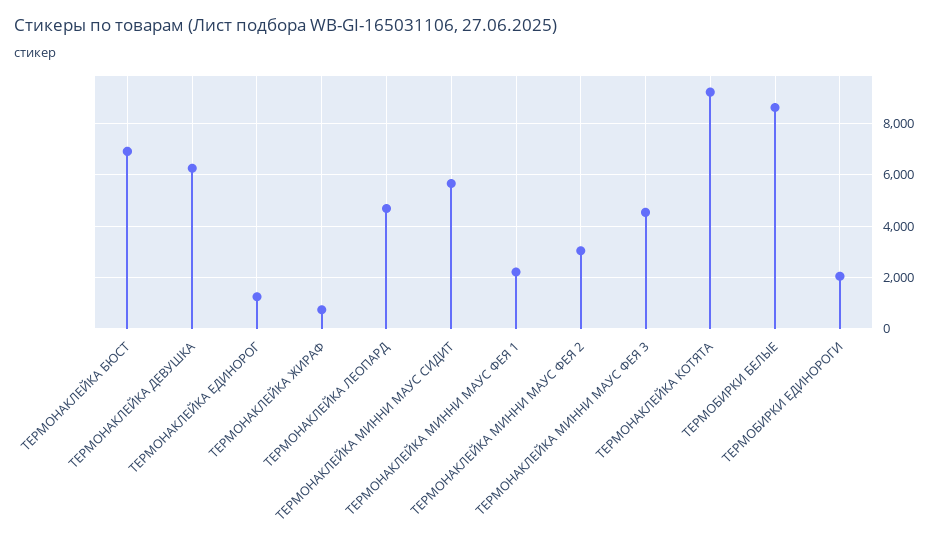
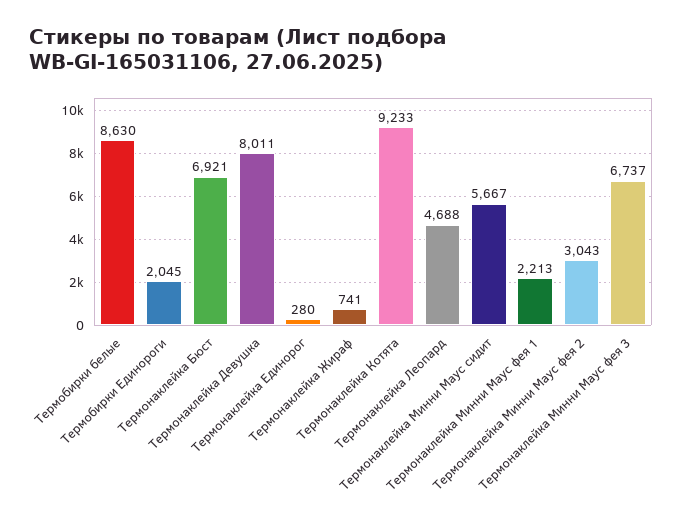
ТЕРМОНАКЛЕЙКА ДЕВУШКА: 6250 -> 8011
ТЕРМОНАКЛЕЙКА ЕДИНОРОГ: 1250 -> 280
ТЕРМОНАКЛЕЙКА МИННИ МАУС ФЕЯ 3: 4500 -> 6737

